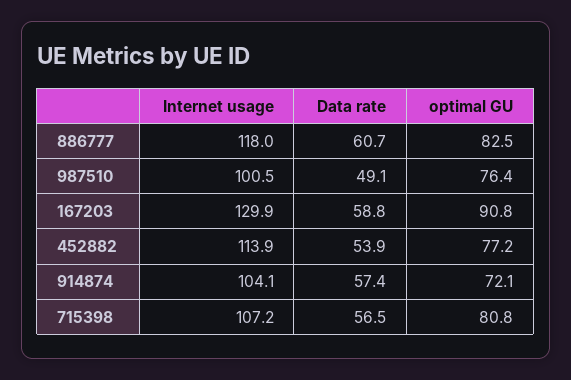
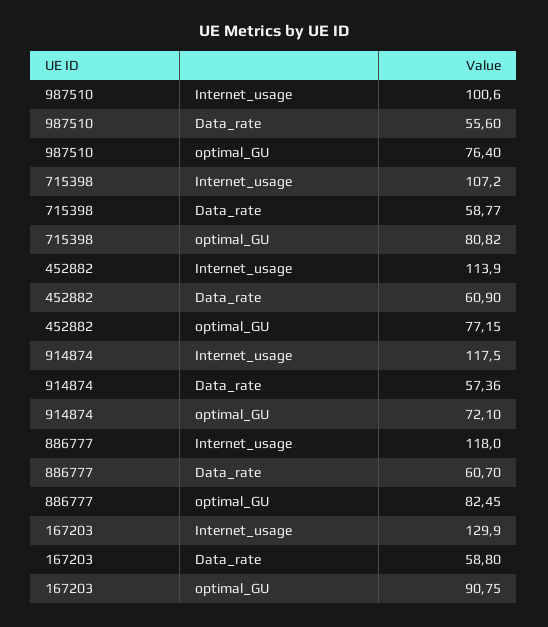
Internet usage, 987510: 100.5 -> 100.6
Data rate, 987510: 49.1 -> 55.6
Data rate, 452882: 53.9 -> 60.9
Internet usage, 914874: 104.1 -> 117.5
Data rate, 715398: 56.5 -> 58.77

